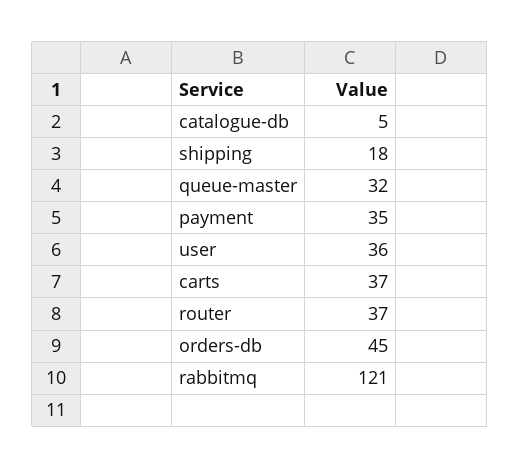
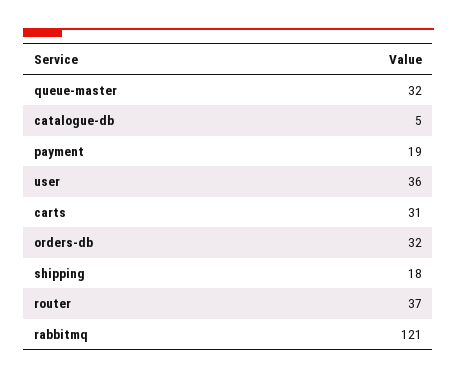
payment: 35 -> 19
carts: 37 -> 31
orders-db: 45 -> 32

